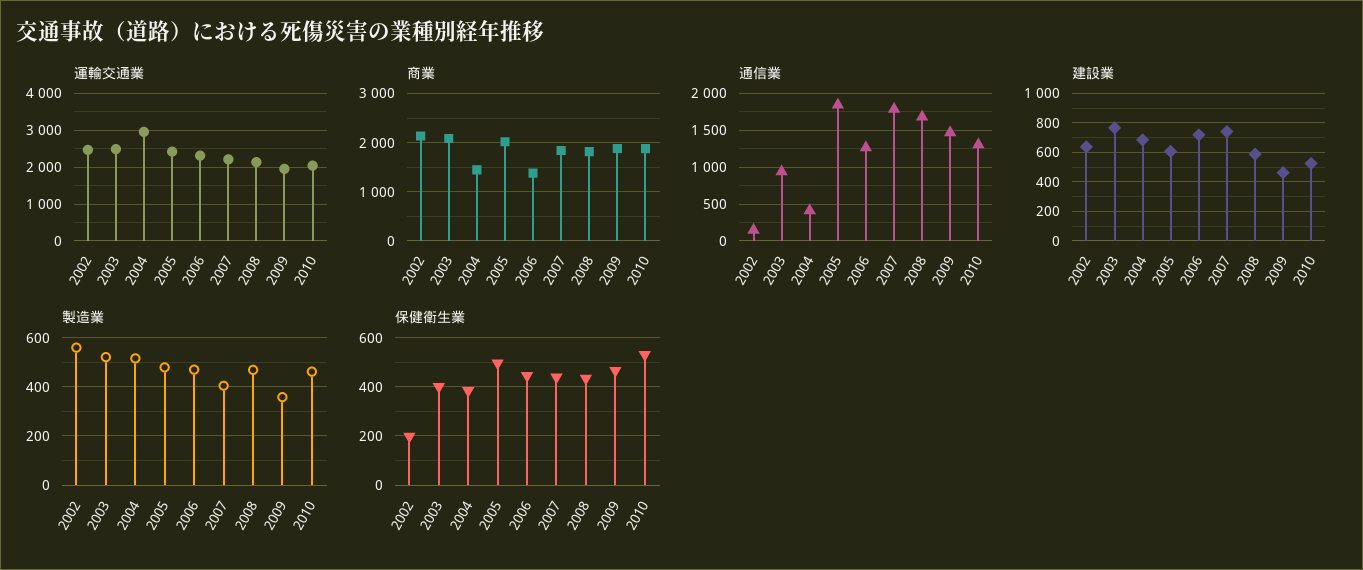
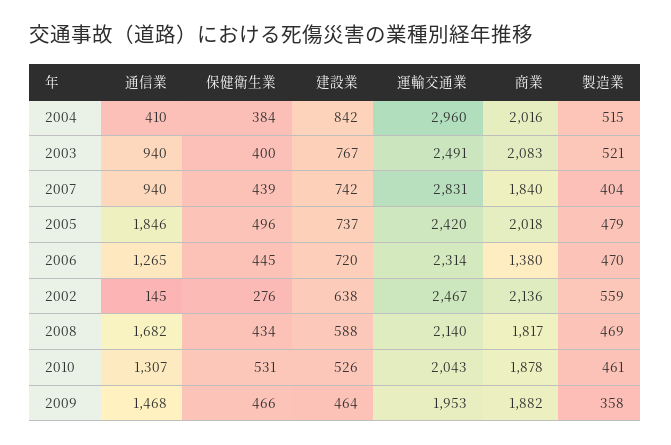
運輸交通業, 2007: 2200 -> 2831
商業, 2004: 1400 -> 2016
通信業, 2007: 1800 -> 940
建設業, 2004: 700 -> 842
建設業, 2005: 600 -> 737
保健衛生業, 2002: 200 -> 276

